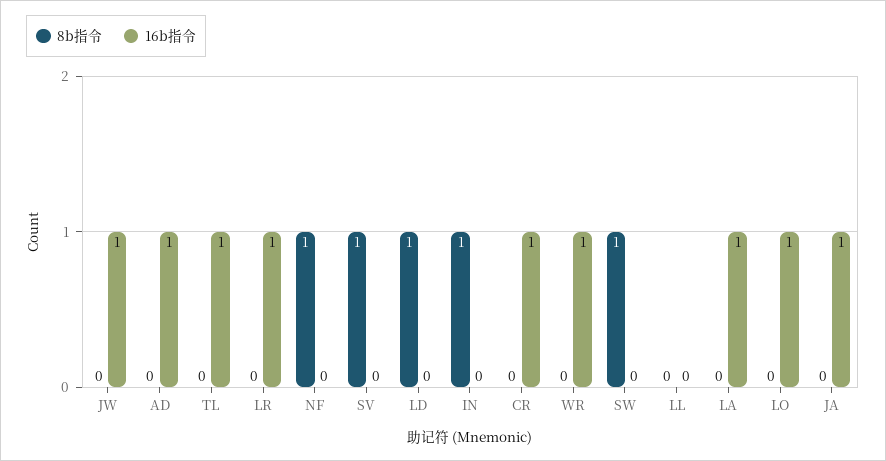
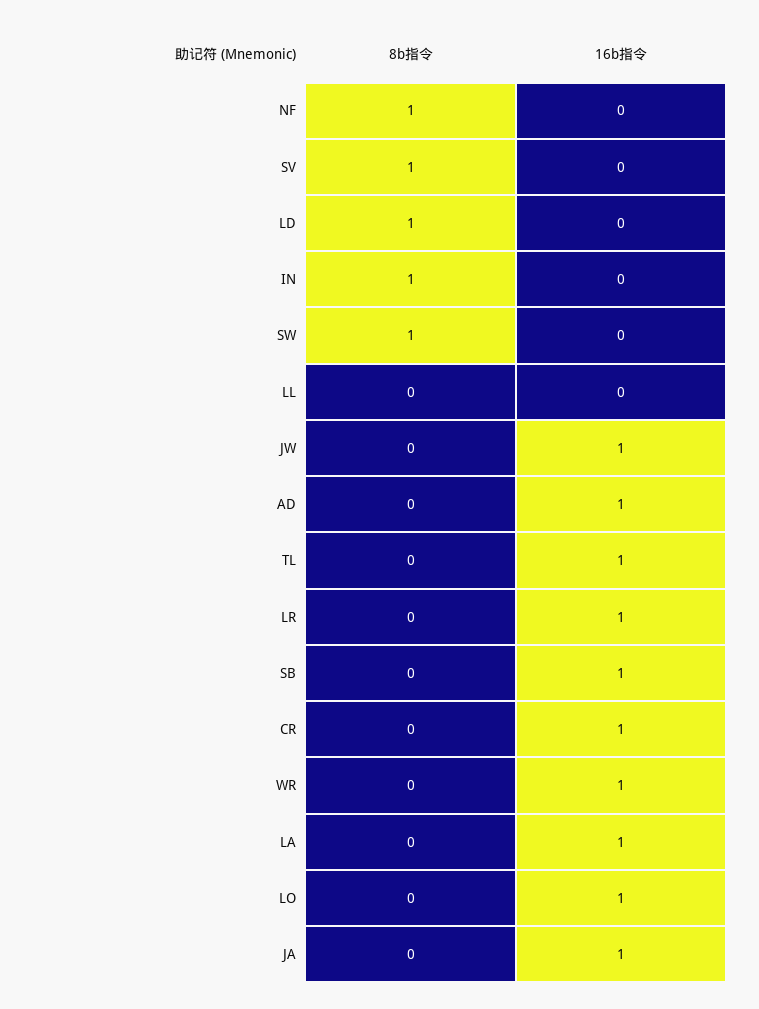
8b指令, SB: none -> 0
16b指令, SB: none -> 1

